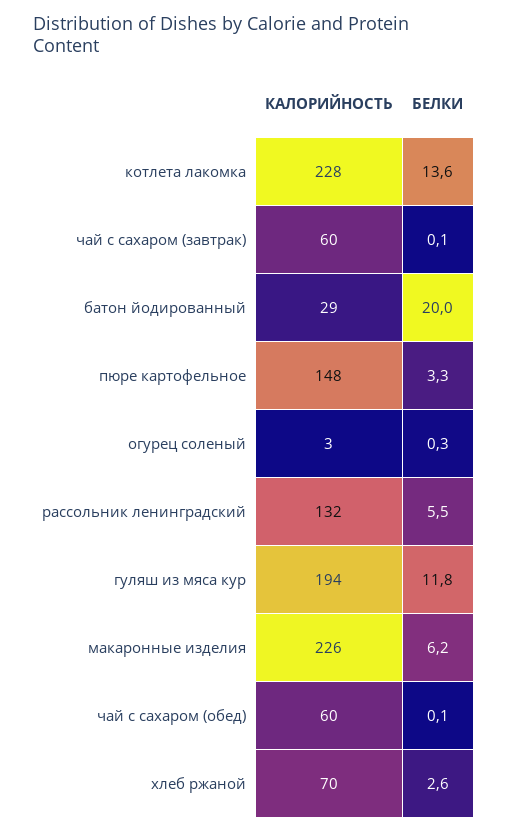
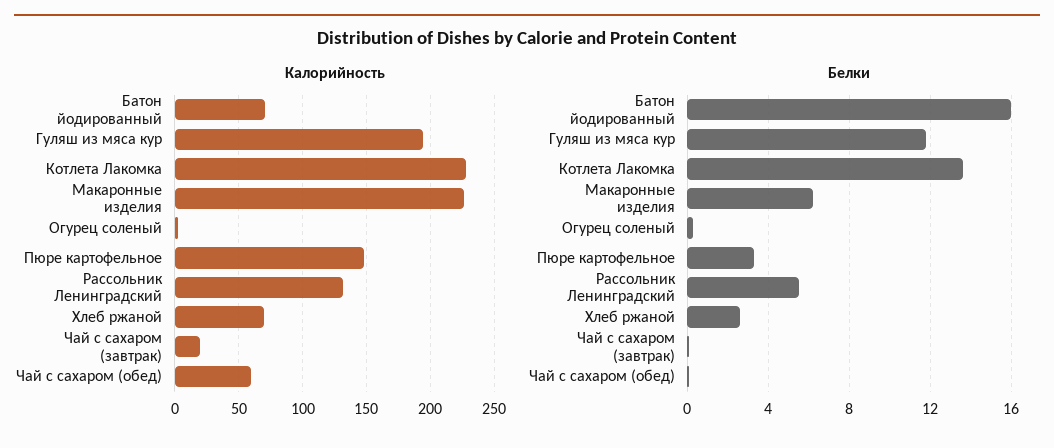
КАЛОРИЙНОСТЬ, чай с сахаром (завтрак): 60 -> 20
КАЛОРИЙНОСТЬ, батон йодированный: 29 -> 70
БЕЛКИ, батон йодированный: 20 -> 16

